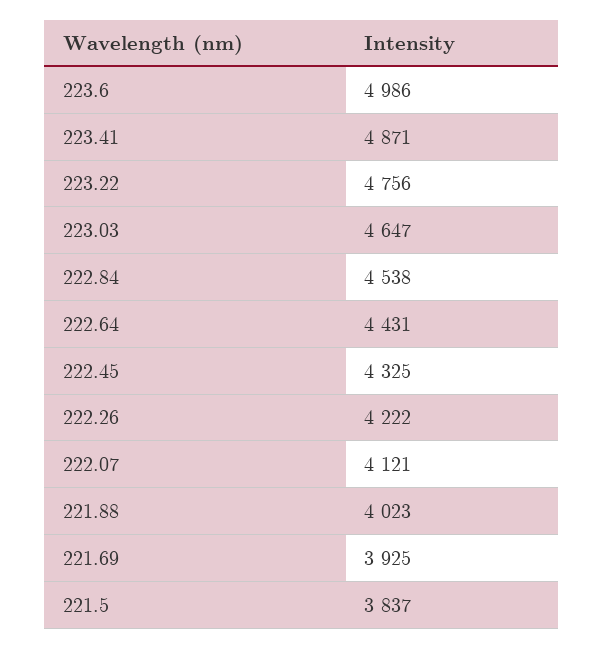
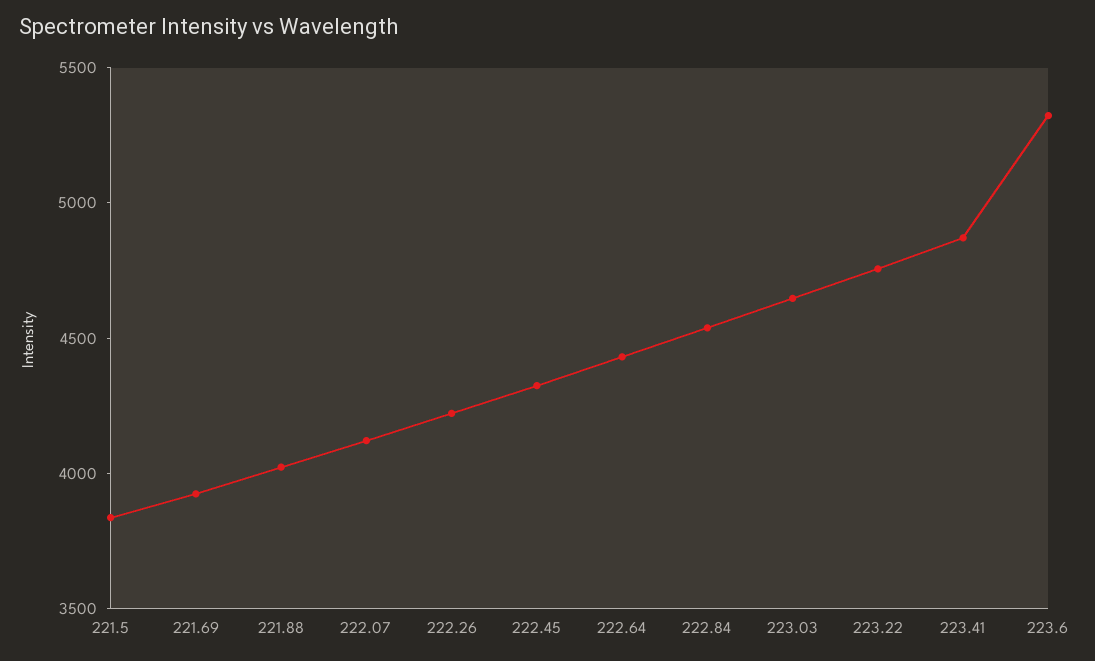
223.6: 4986 -> 5300

